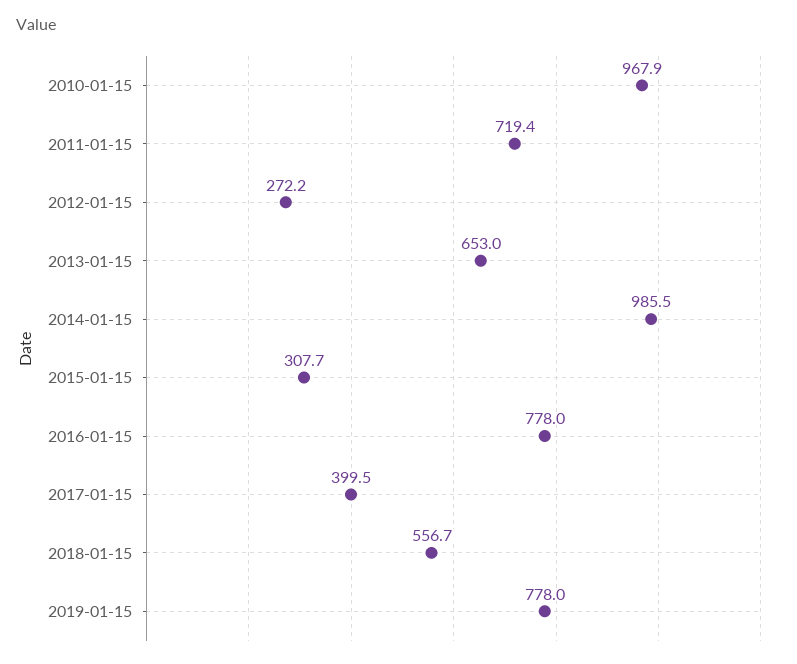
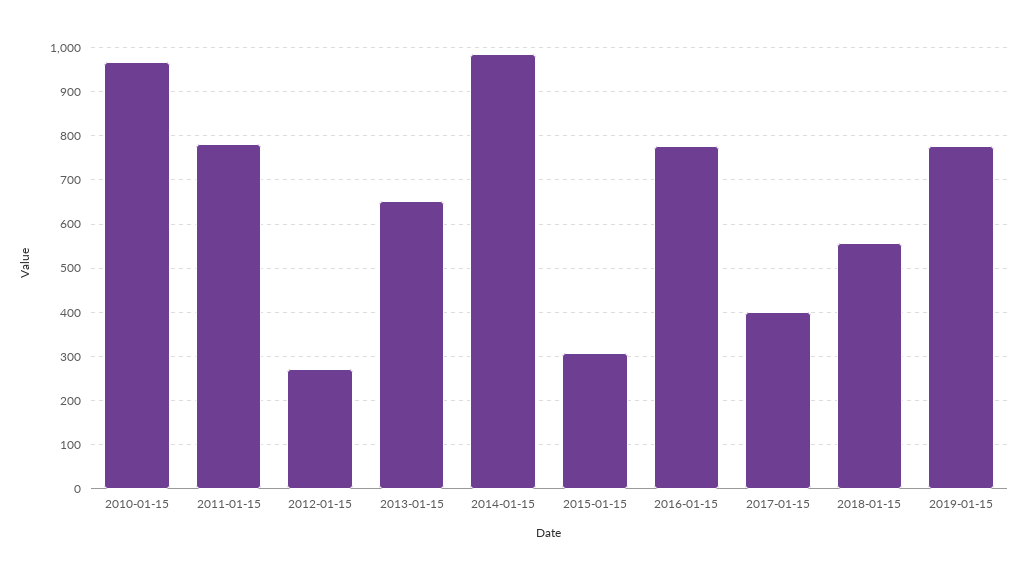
2011-01-15: 719.4 -> 780

